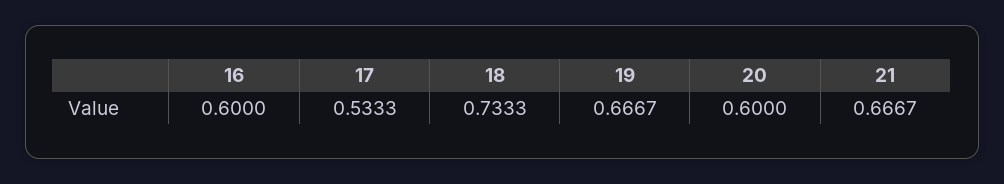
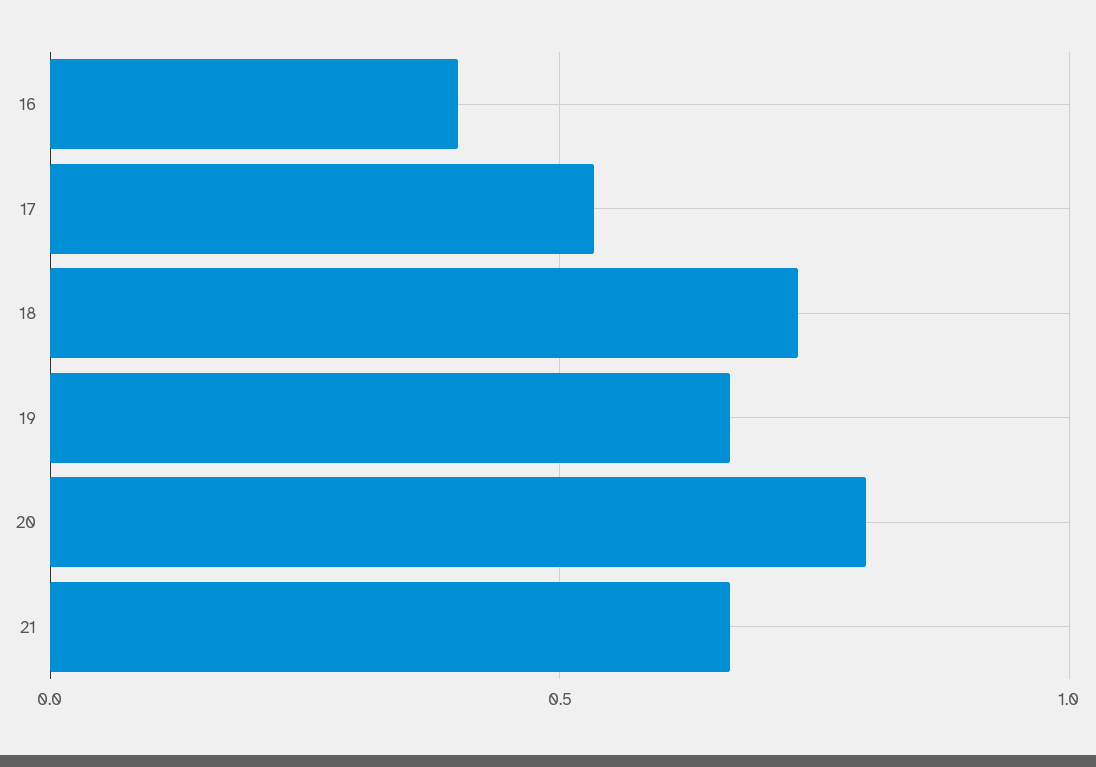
16: 0.6 -> 0.4
20: 0.6 -> 0.8

